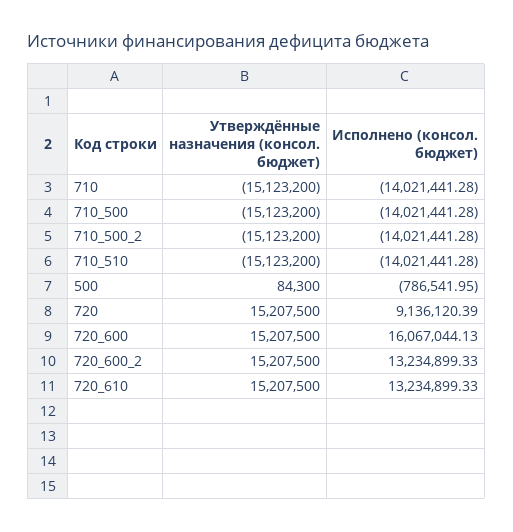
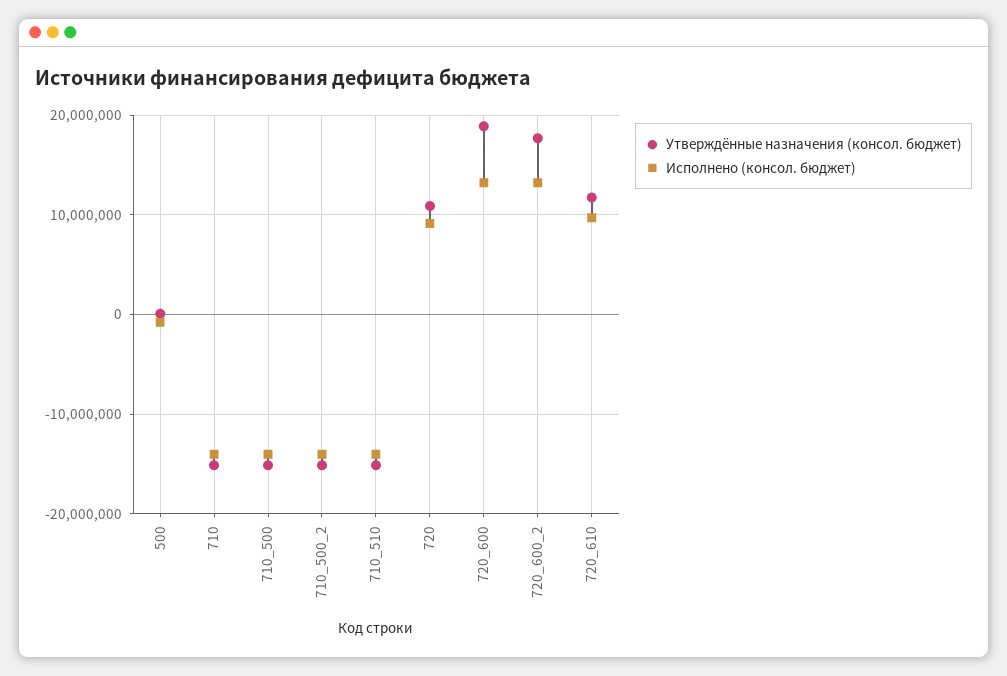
Утверждённые назначения (консол. бюджет), 720: 15207500 -> 11000000
Утверждённые назначения (консол. бюджет), 720_600: 15207500 -> 19000000
Исполнено (консол. бюджет), 720_600: 16067044.13 -> 13000000
Утверждённые назначения (консол. бюджет), 720_600_2: 15207500 -> 18000000
Утверждённые назначения (консол. бюджет), 720_610: 15207500 -> 12000000
Исполнено (консол. бюджет), 720_610: 13234899.33 -> 10000000

